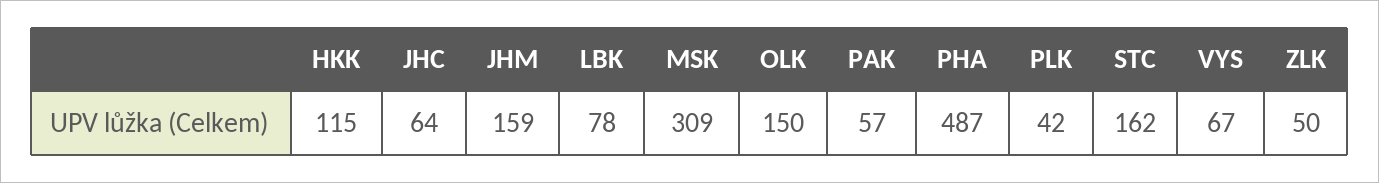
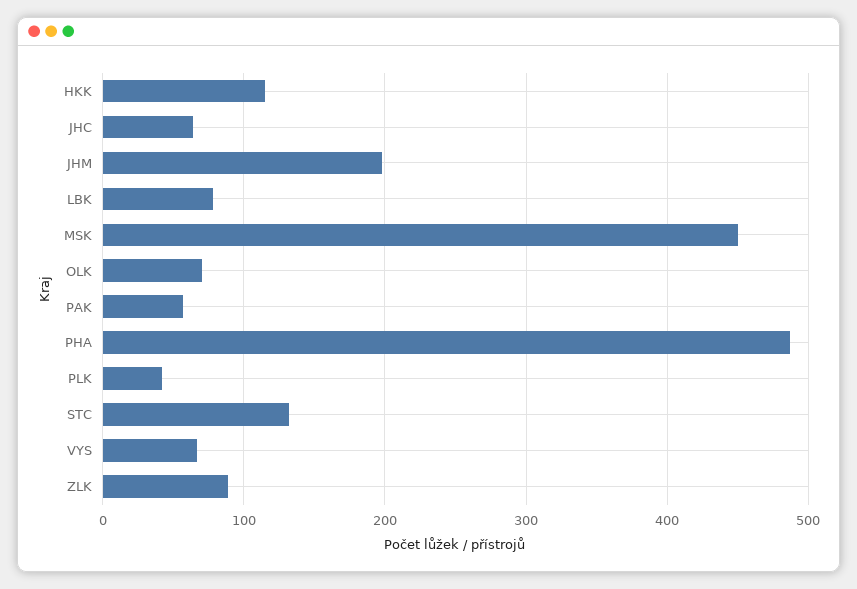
JHM: 159 -> 200
MSK: 309 -> 450
OLK: 150 -> 70
STC: 162 -> 130
ZLK: 50 -> 90

